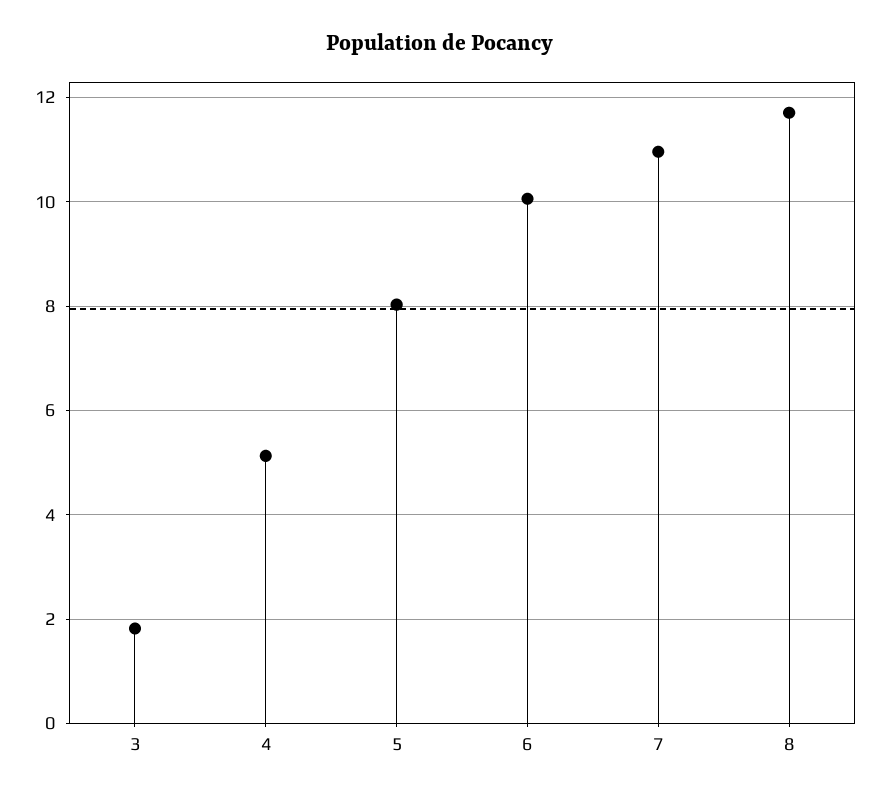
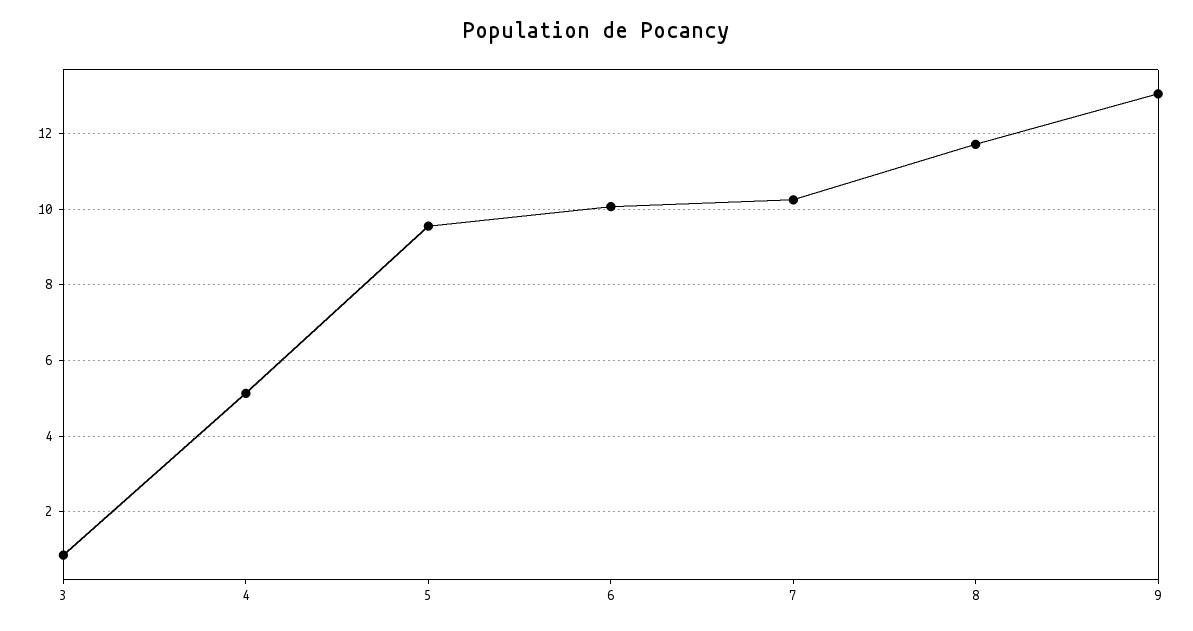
3: 1.8 -> 0.8
5: 8 -> 9.6
7: 11 -> 10.2
9: none -> 13

